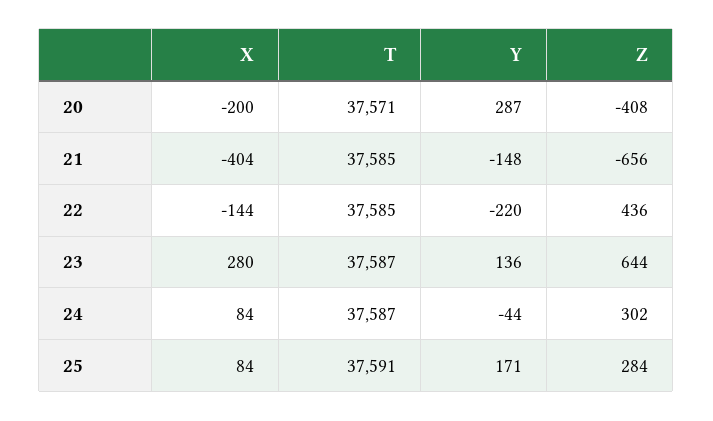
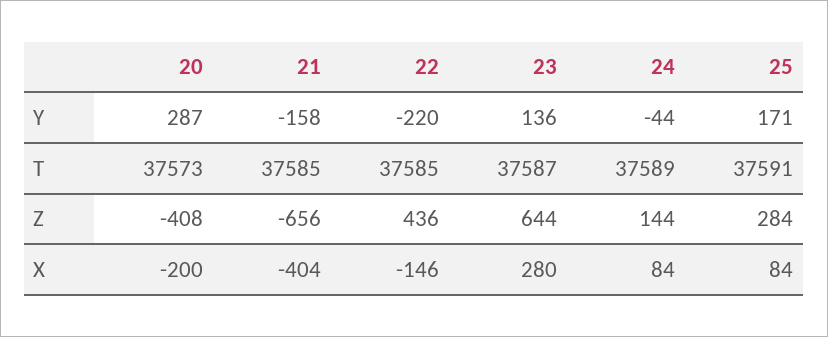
T, 20: 37571 -> 37573
Y, 21: -148 -> -158
X, 22: -144 -> -146
T, 24: 37587 -> 37589
Z, 24: 302 -> 144

